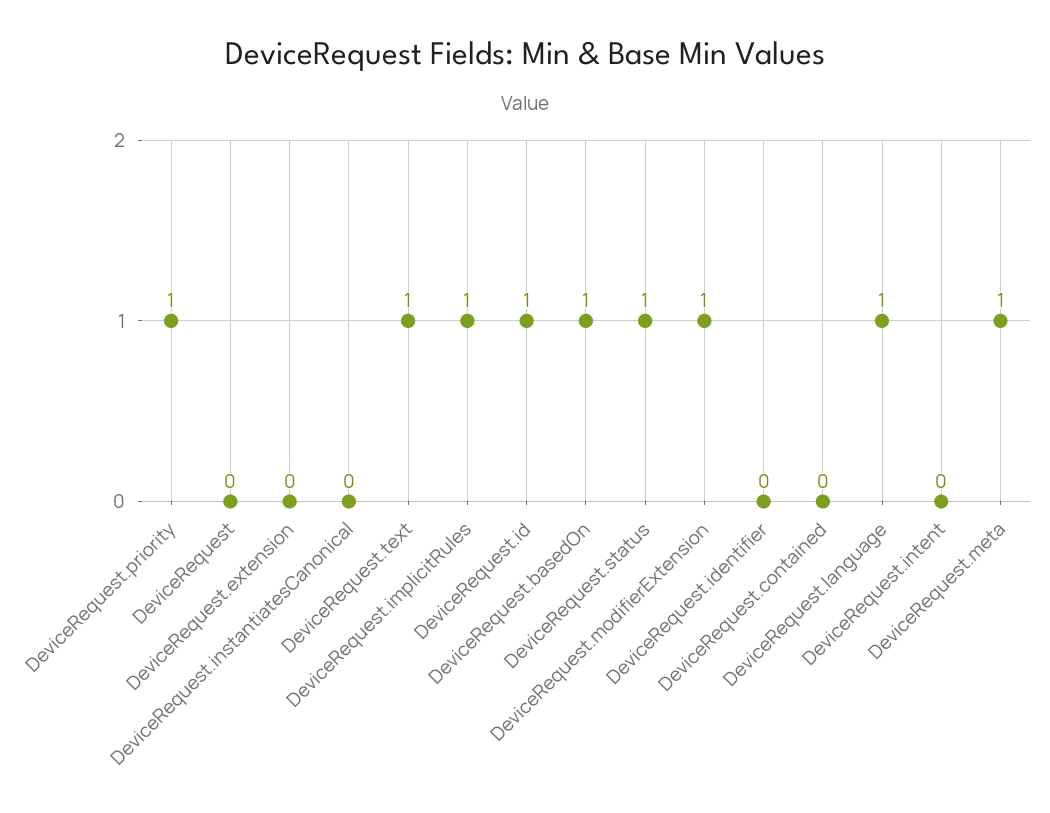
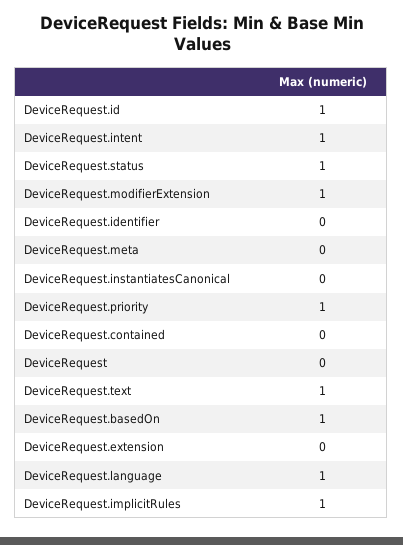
DeviceRequest.intent: 0 -> 1
DeviceRequest.meta: 1 -> 0

